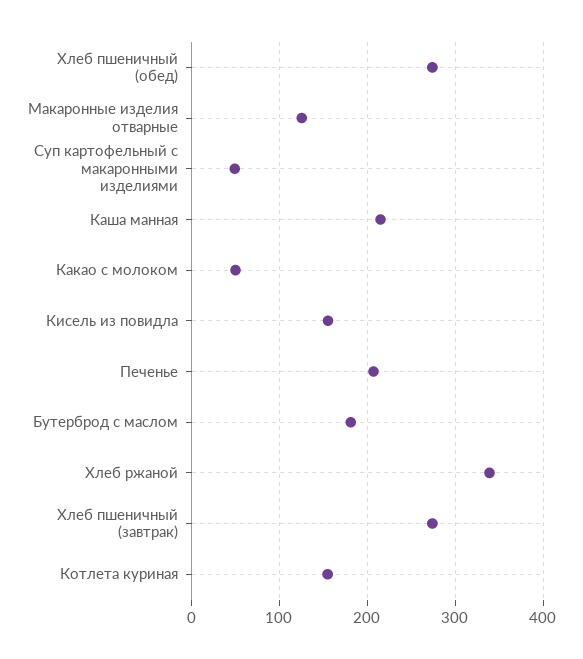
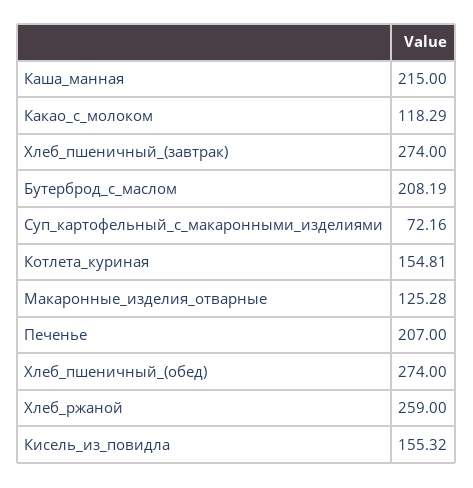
Суп картофельный с макаронными изделиями: 50 -> 72.16
Какао с молоком: 50 -> 118.29
Бутерброд с маслом: 180 -> 208.19
Хлеб ржаной: 340 -> 259

